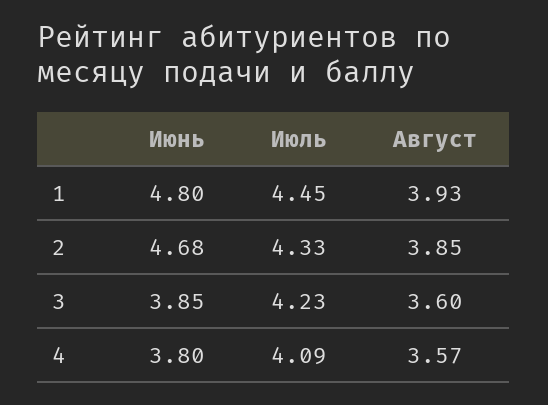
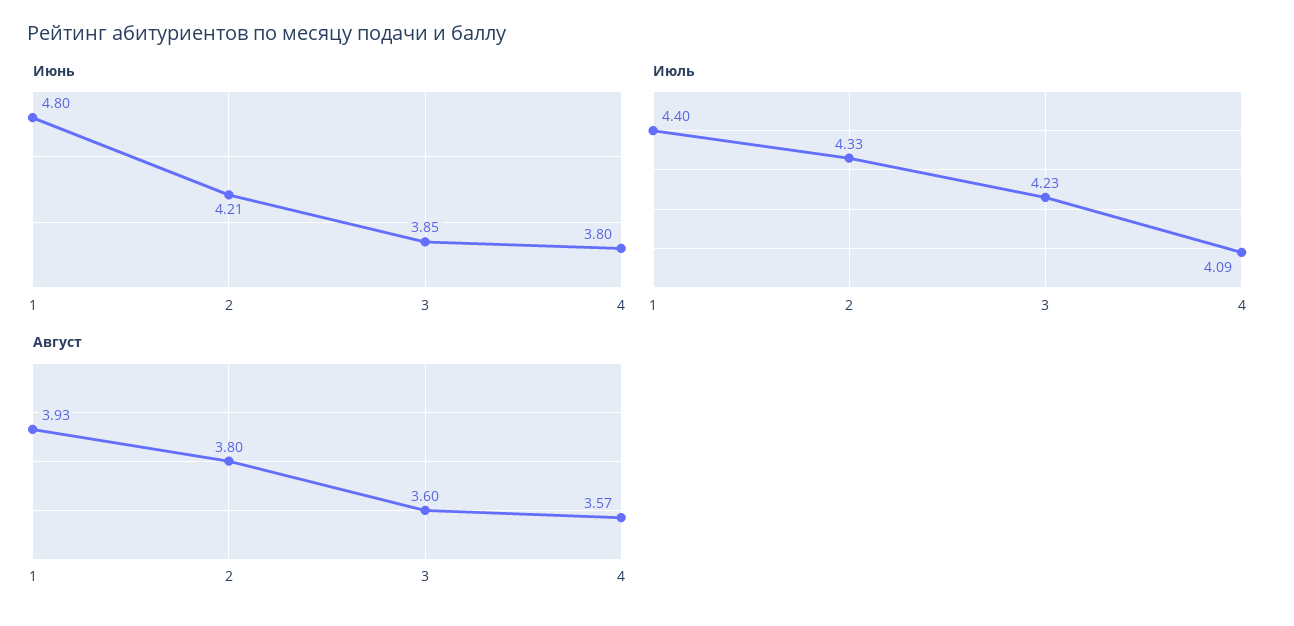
Июль, 1: 4.45 -> 4.4
Июнь, 2: 4.68 -> 4.21
Август, 2: 3.85 -> 3.8

